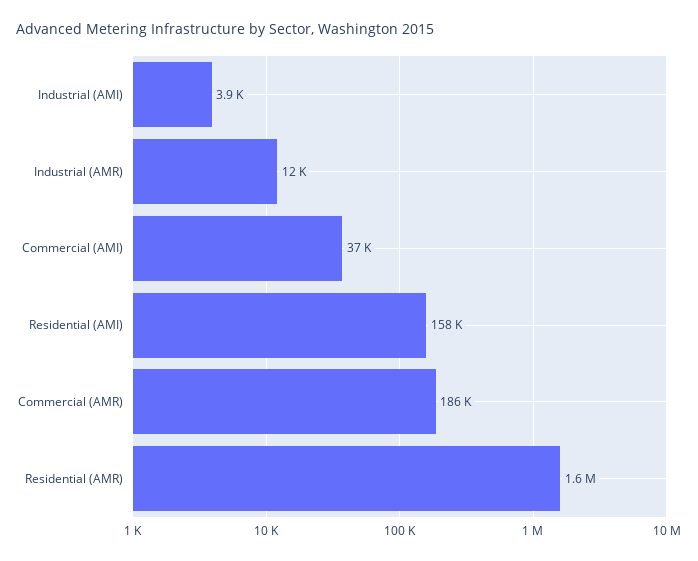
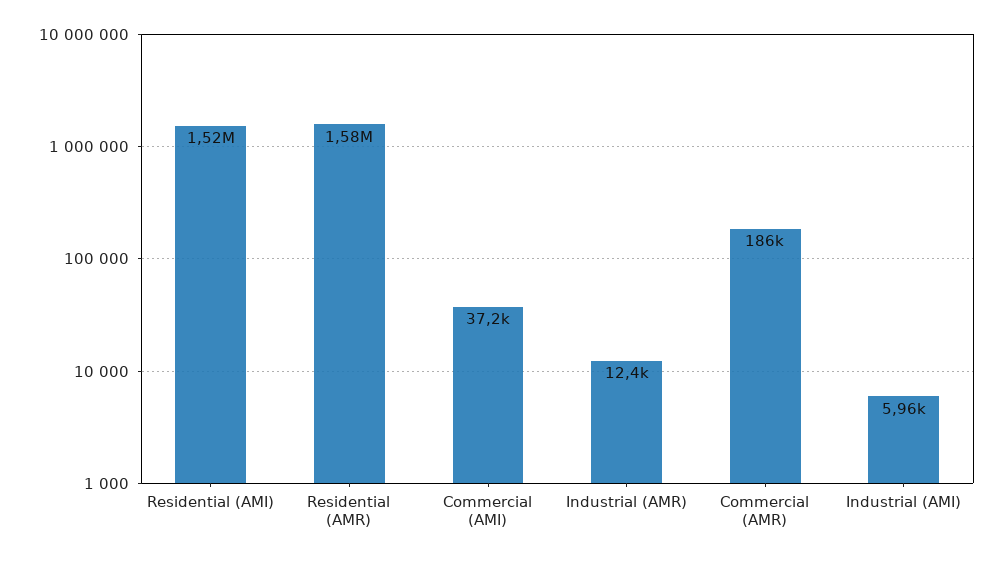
Industrial (AMI): 3900 -> 5960
Residential (AMI): 158000 -> 1520000

